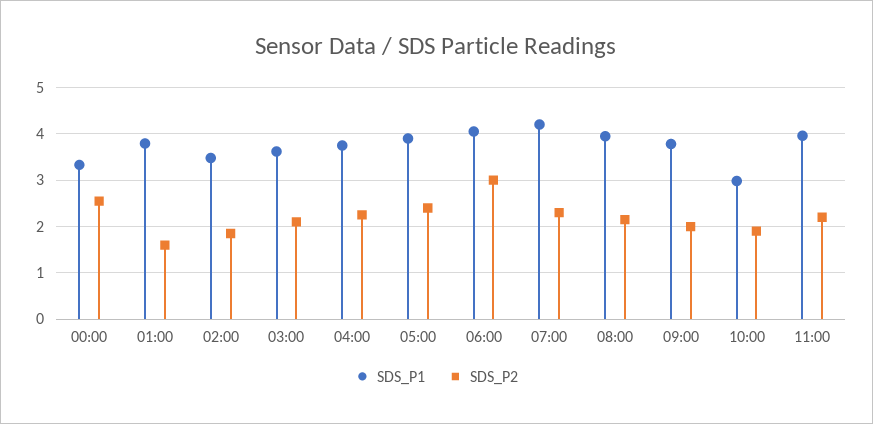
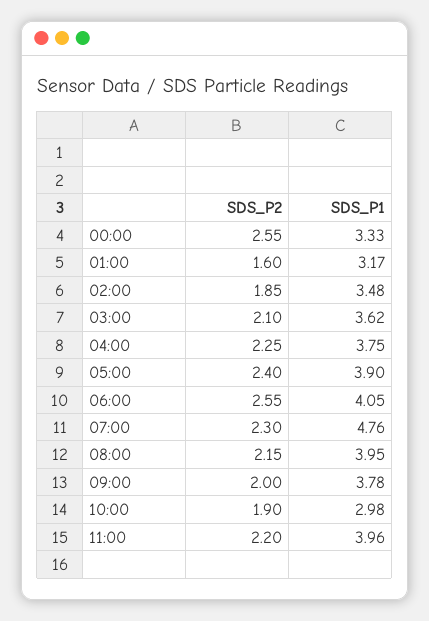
SDS_P1, 01:00: 3.8 -> 3.17
SDS_P2, 06:00: 3 -> 2.55
SDS_P1, 07:00: 4.2 -> 4.76

